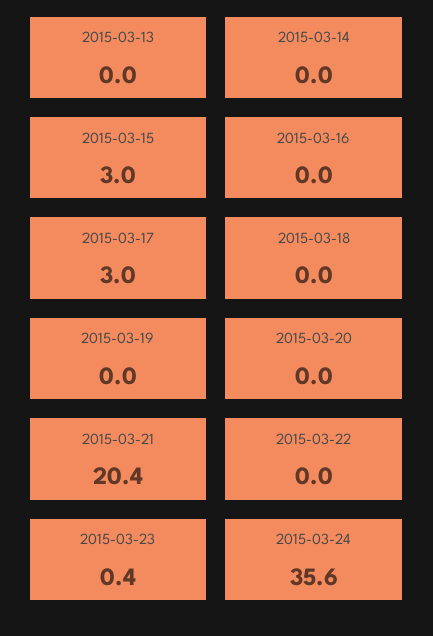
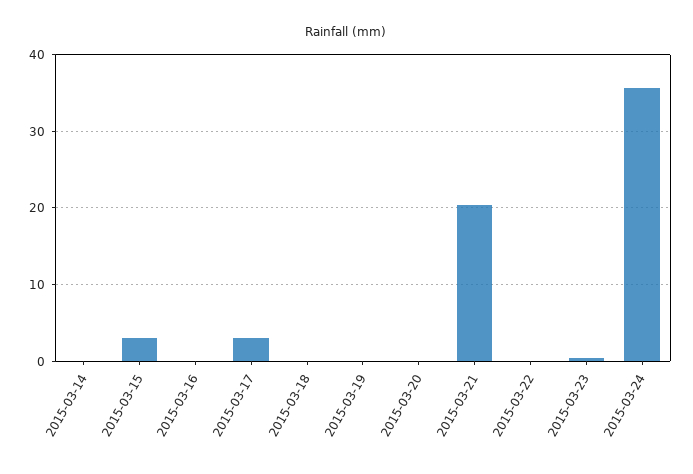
2015-03-13: 0 -> none

